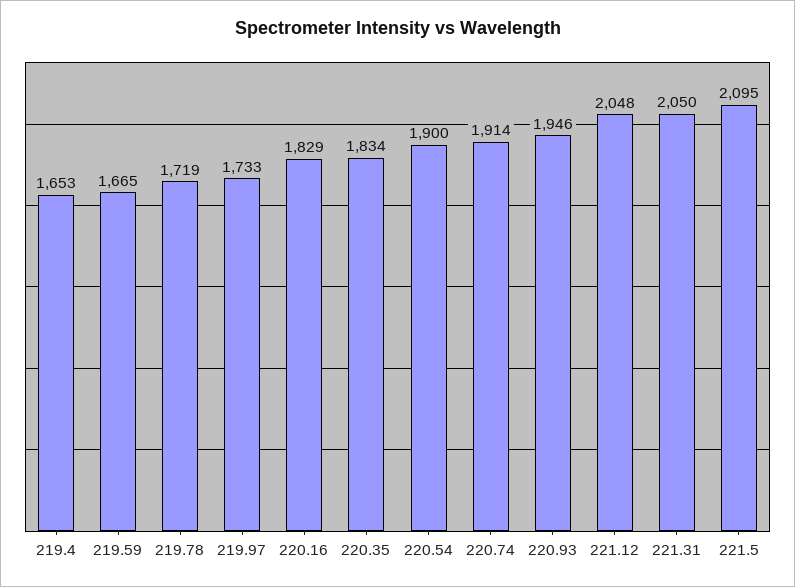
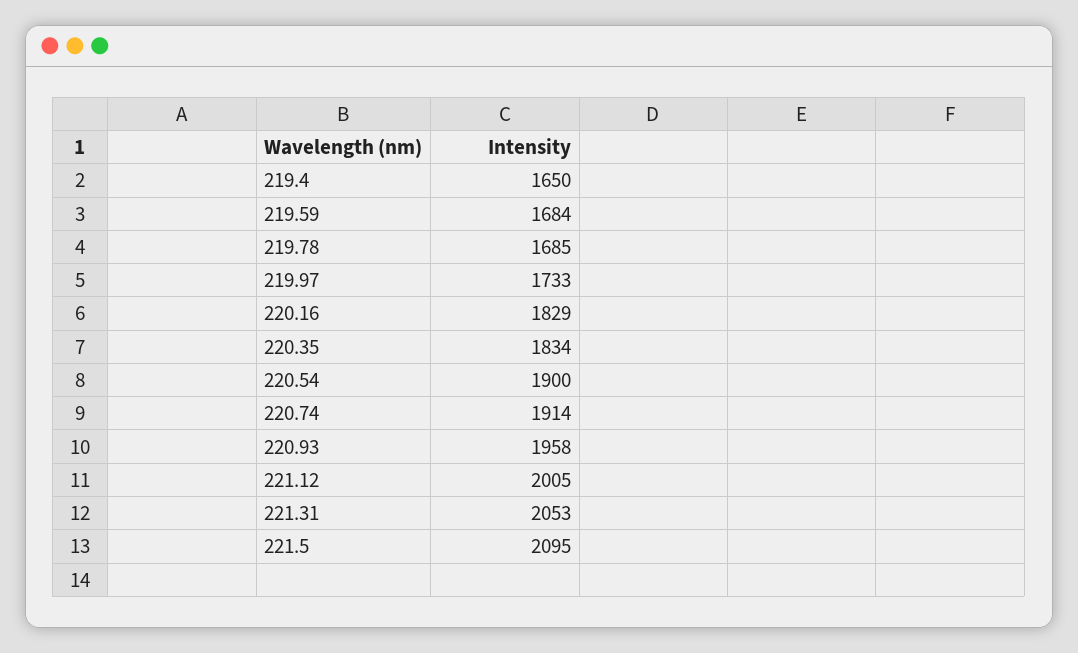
219.4: 1653 -> 1650
219.59: 1665 -> 1684
219.78: 1719 -> 1685
220.93: 1946 -> 1958
221.12: 2048 -> 2005
221.31: 2050 -> 2053

